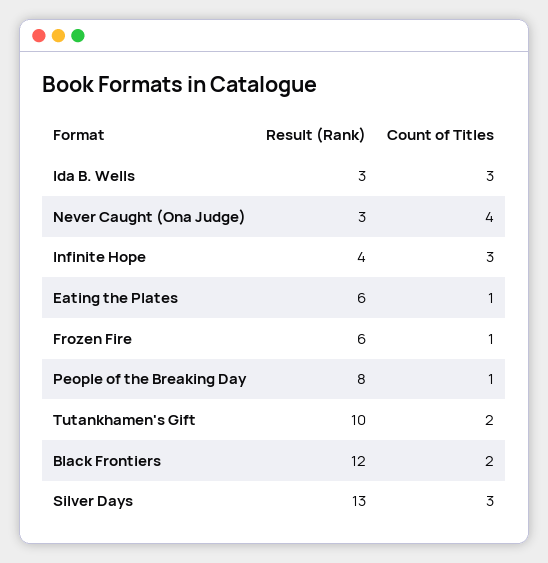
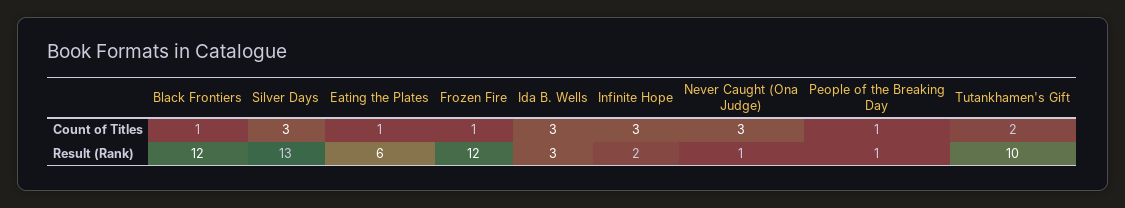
Result (Rank), Never Caught (Ona Judge): 3 -> 1
Count of Titles, Never Caught (Ona Judge): 4 -> 3
Result (Rank), Infinite Hope: 4 -> 2
Result (Rank), Frozen Fire: 6 -> 12
Result (Rank), People of the Breaking Day: 8 -> 1
Count of Titles, Black Frontiers: 2 -> 1

